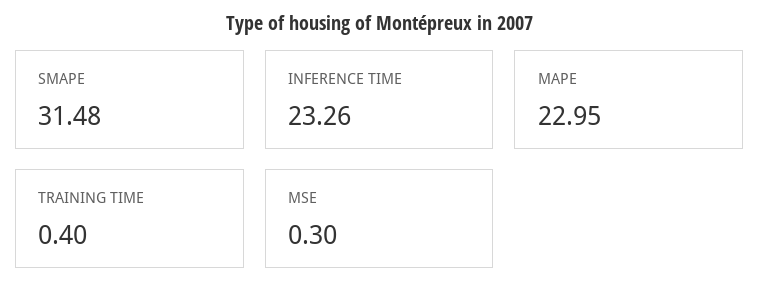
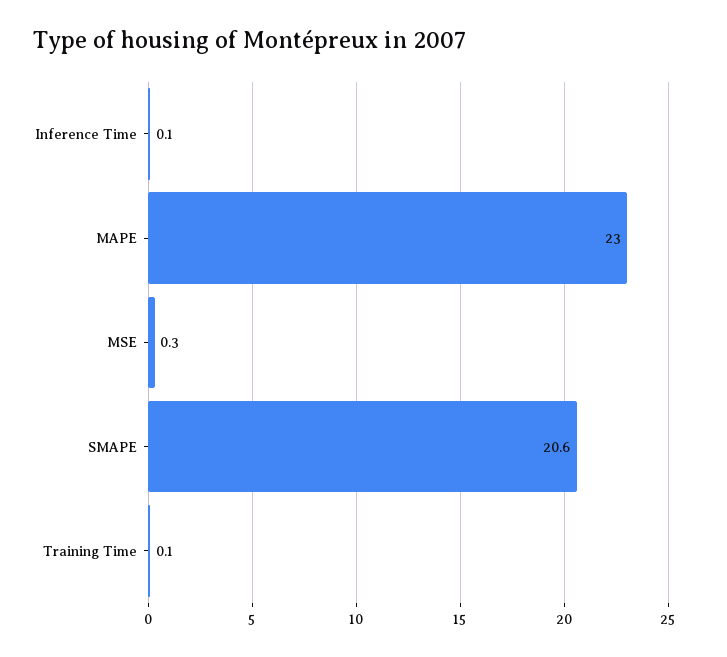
SMAPE: 31.48 -> 20.6
INFERENCE TIME: 23.26 -> 0.1
TRAINING TIME: 0.4 -> 0.1

